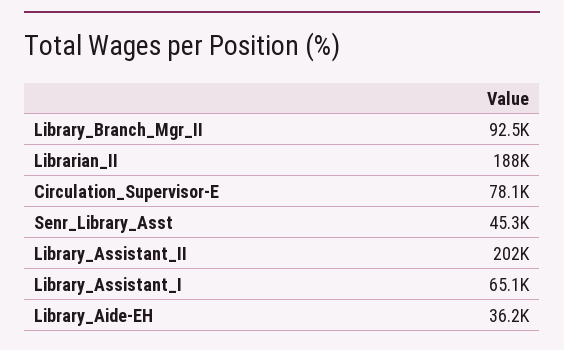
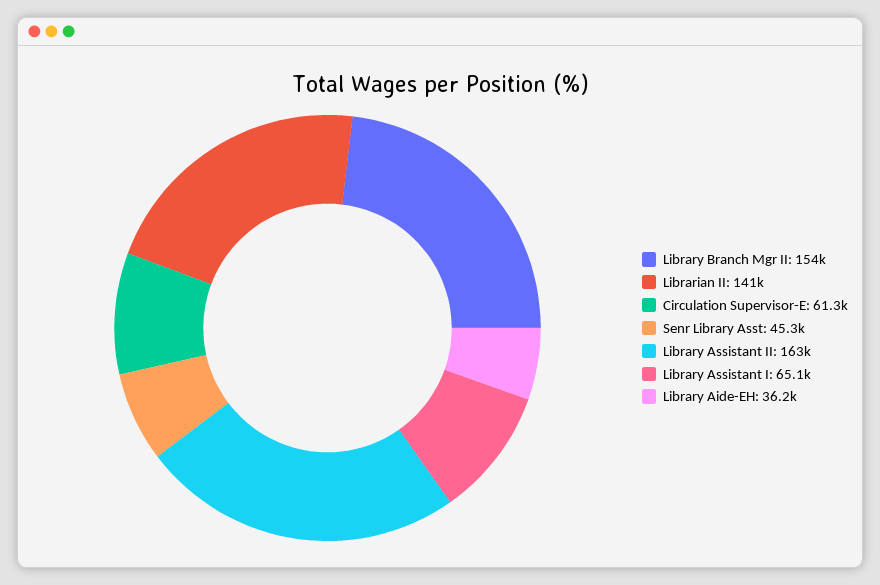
Library_Branch_Mgr_II: 92500 -> 154000
Librarian_II: 188000 -> 141000
Circulation_Supervisor-E: 78100 -> 61300
Library_Assistant_II: 202000 -> 163000

